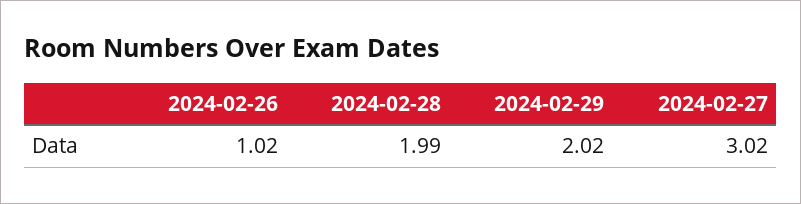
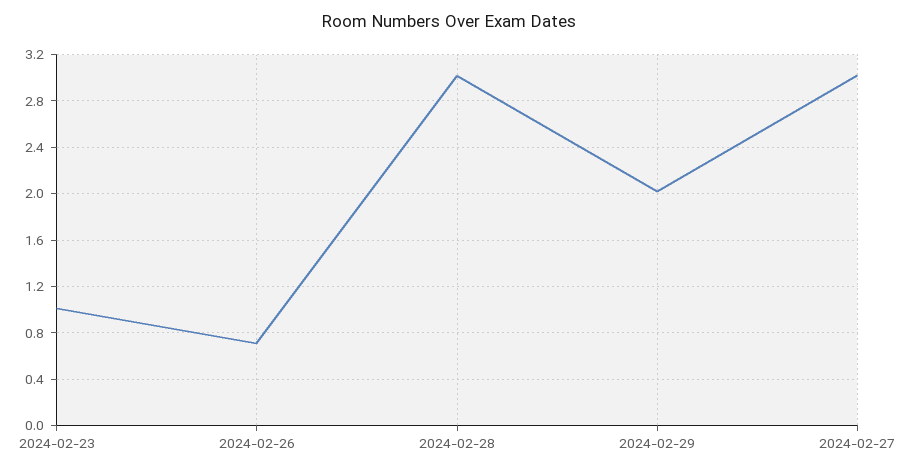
2024-02-26: 1.02 -> 0.7
2024-02-28: 1.99 -> 3
2024-02-23: none -> 1

